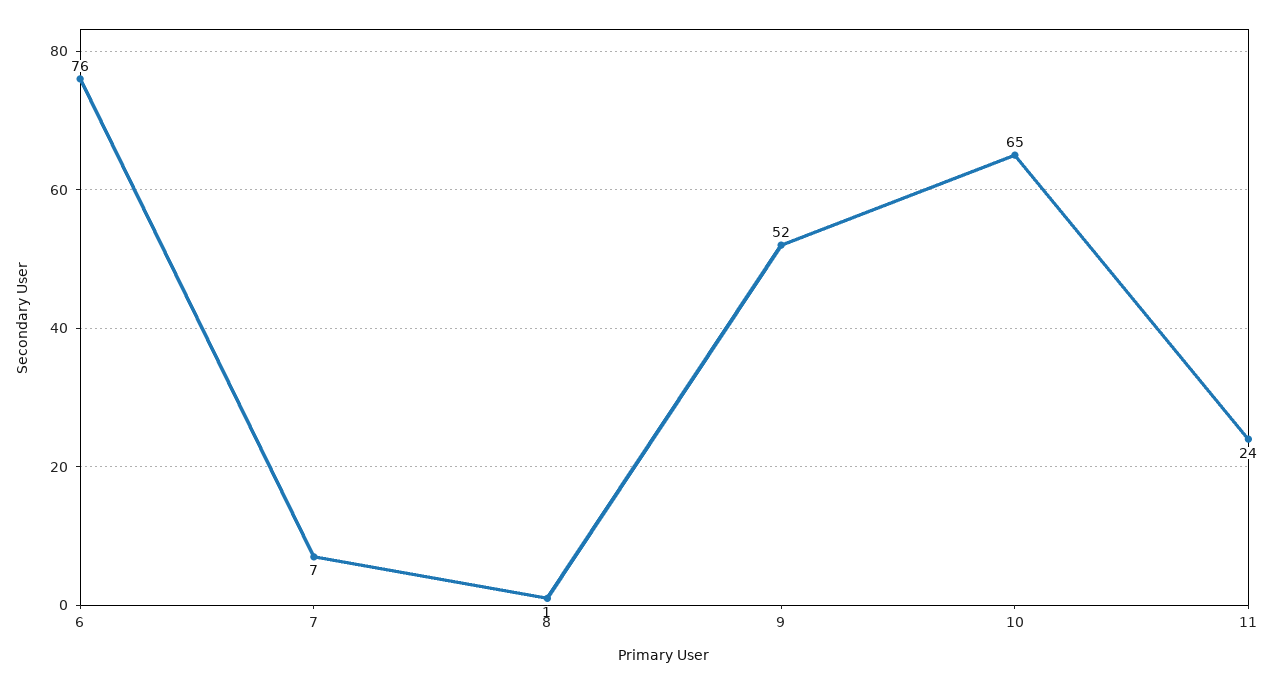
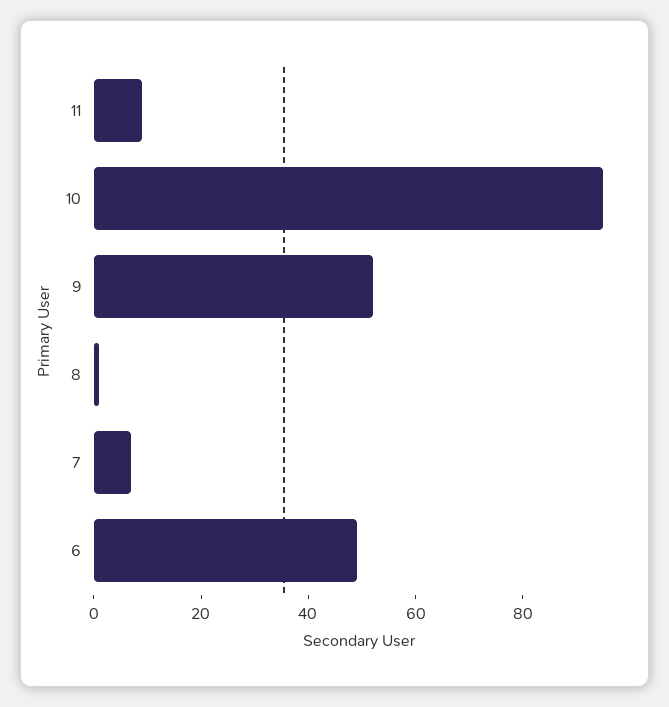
6: 76 -> 50
10: 65 -> 95
11: 24 -> 10

